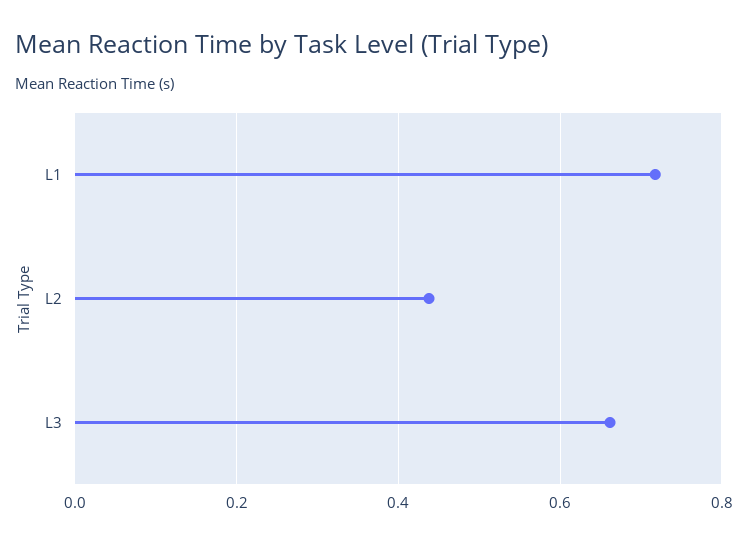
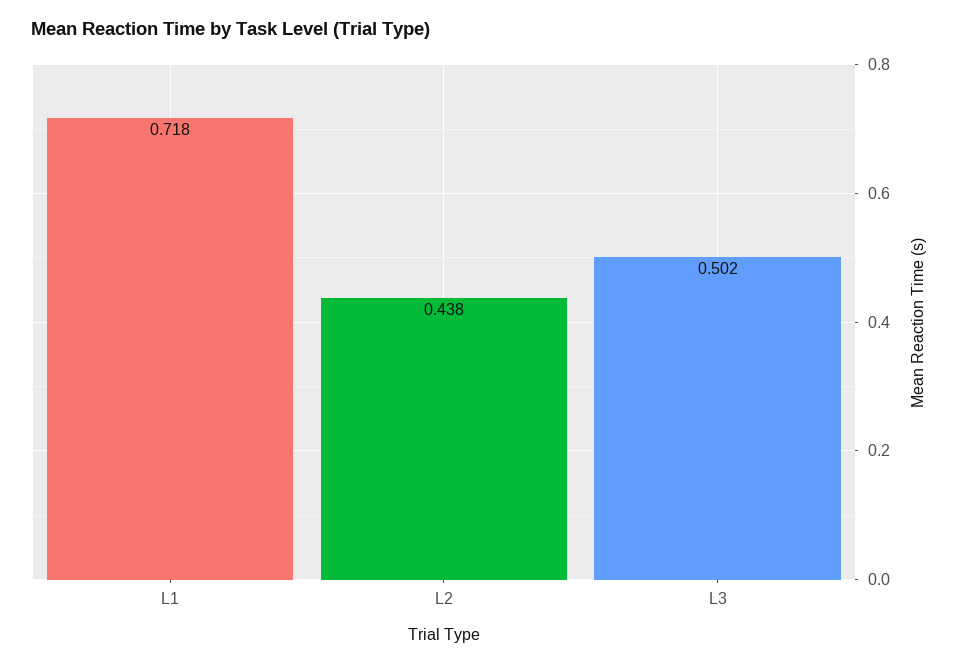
L3: 0.66 -> 0.502

